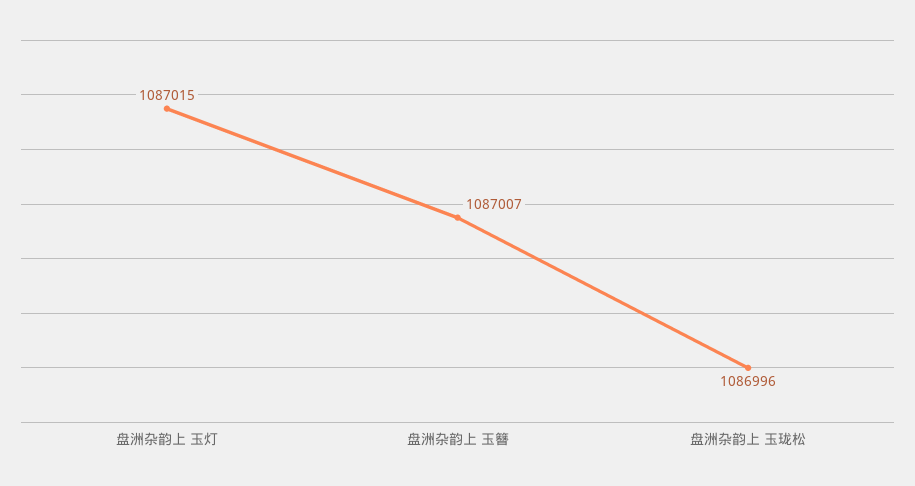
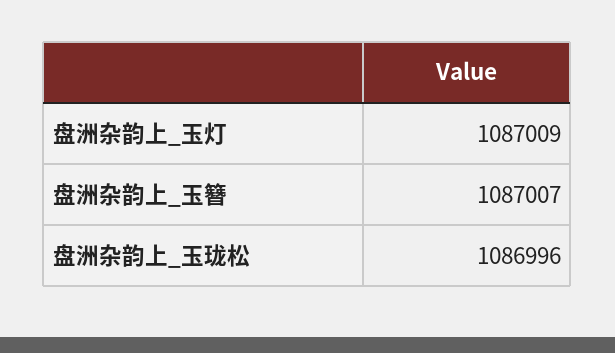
盘洲杂韵上 玉灯: 1087015 -> 1087009

